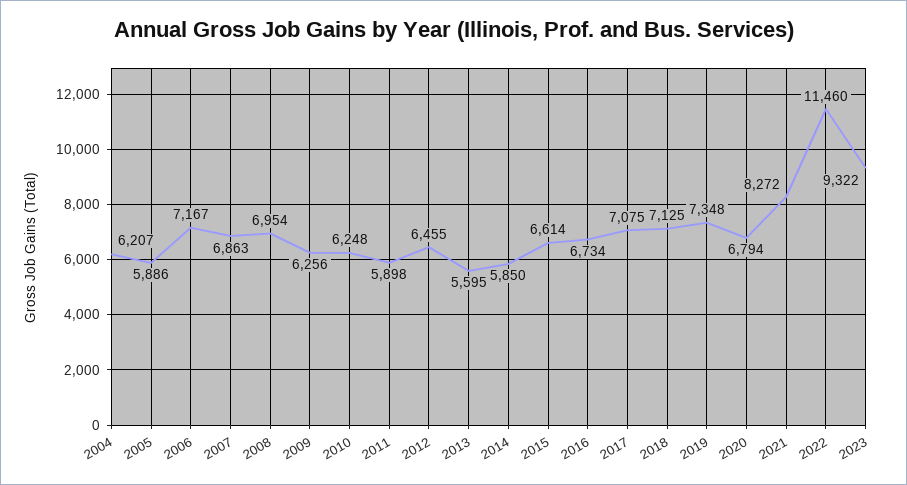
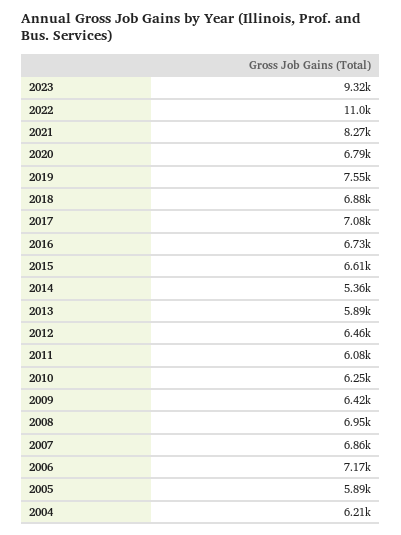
2009: 6256 -> 6420
2011: 5898 -> 6080
2013: 5595 -> 5890
2014: 5850 -> 5360
2018: 7125 -> 6880
2019: 7348 -> 7550
2022: 11460 -> 11000

